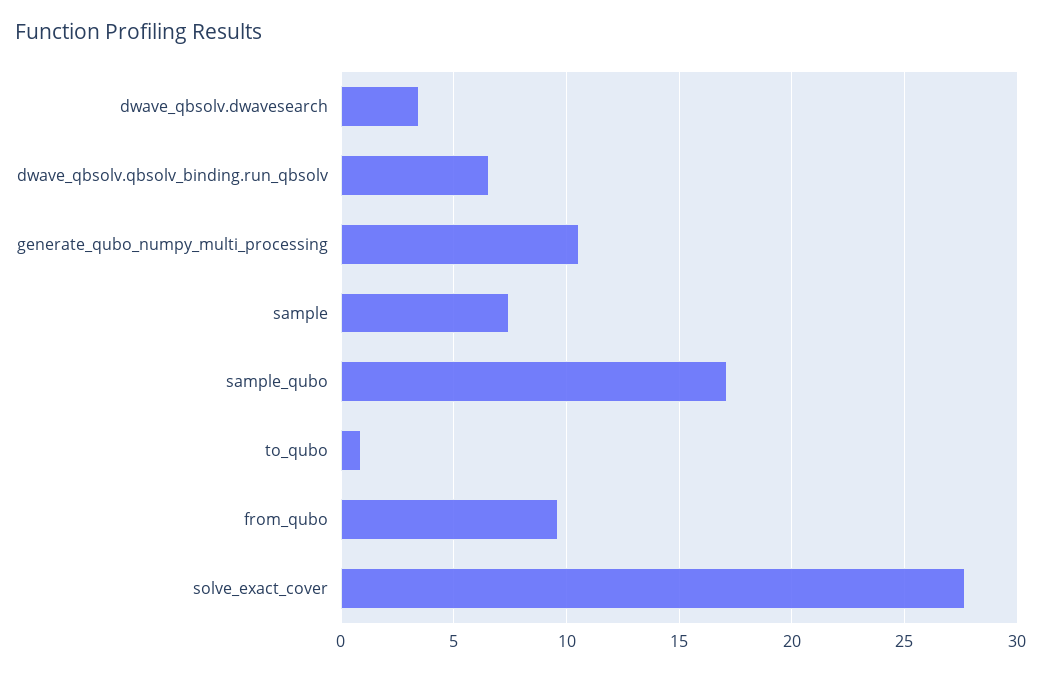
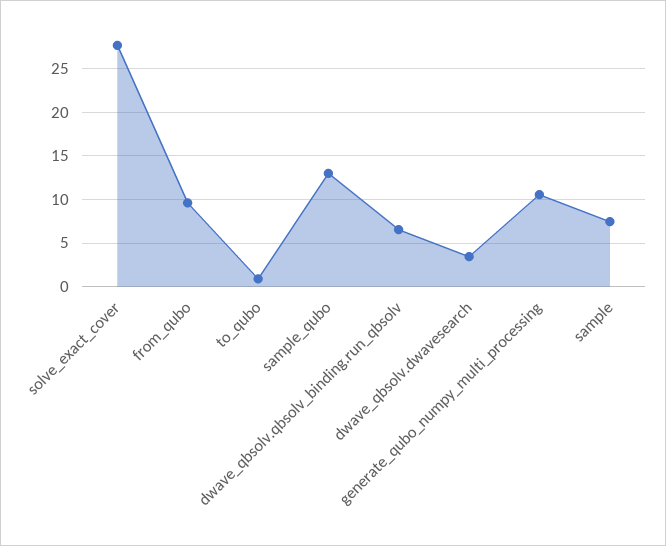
sample_qubo: 17 -> 13

